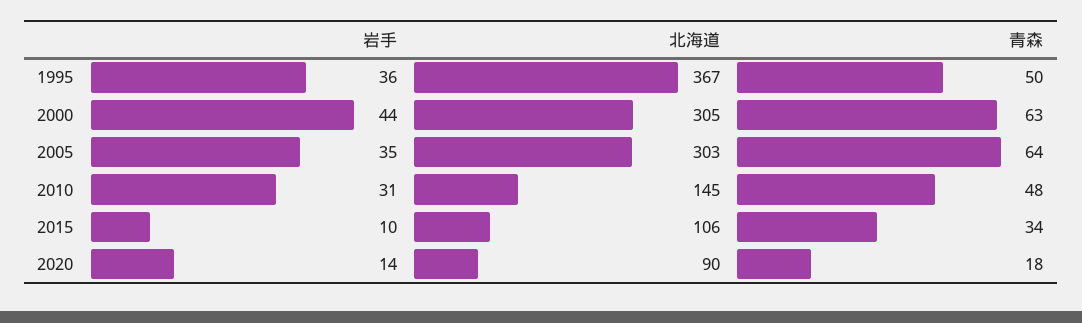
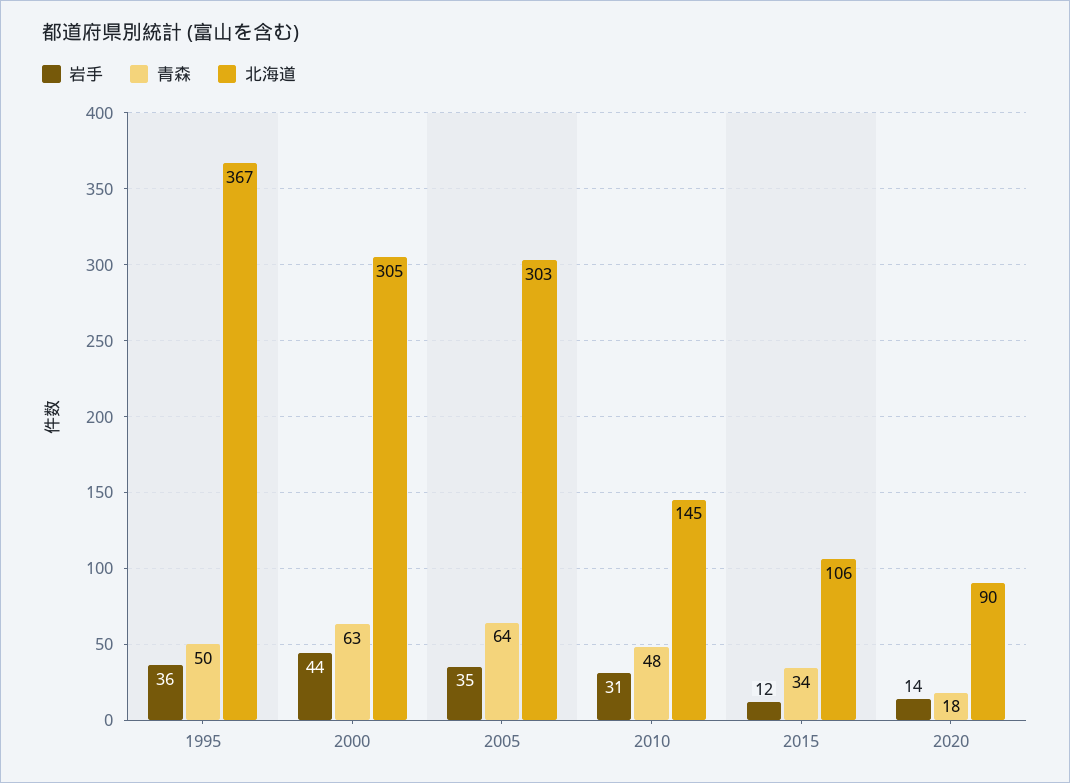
岩手, 2015: 10 -> 12

